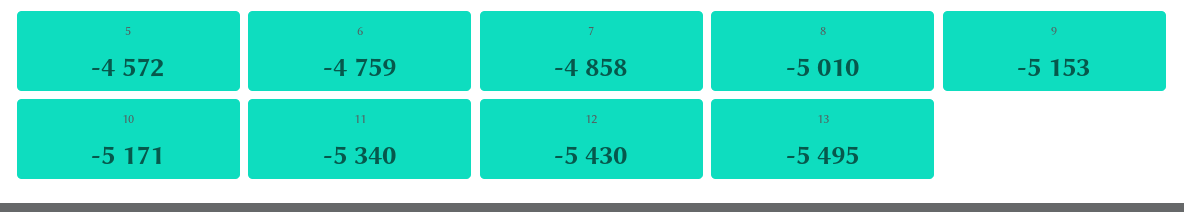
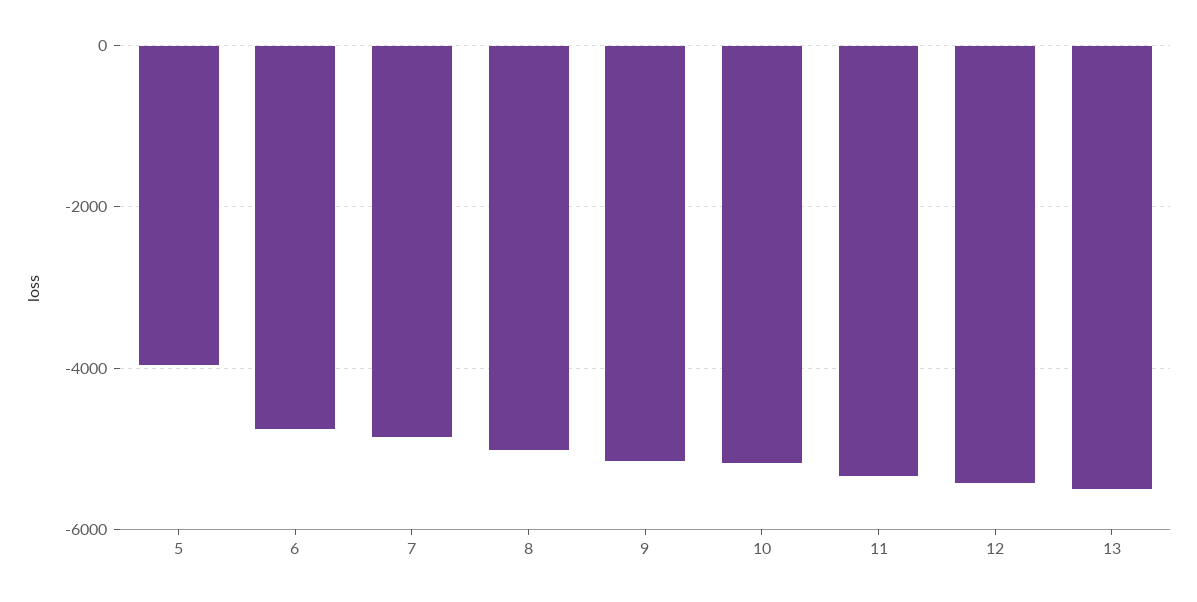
5: -4572 -> -4000

